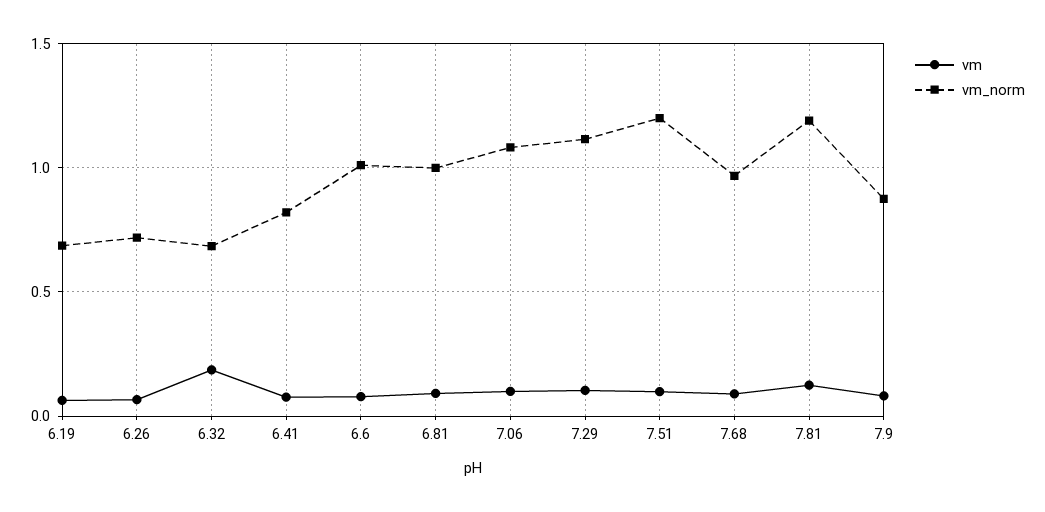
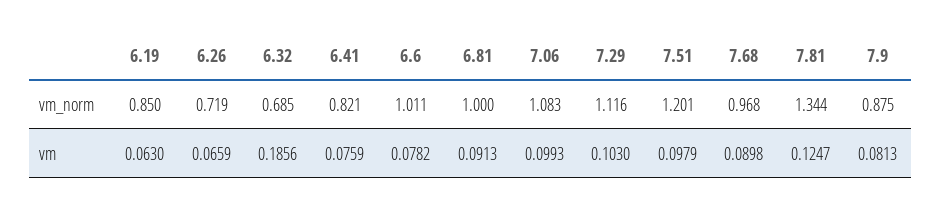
vm_norm, 6.19: 0.7 -> 0.85
vm_norm, 7.81: 1.2 -> 1.344

